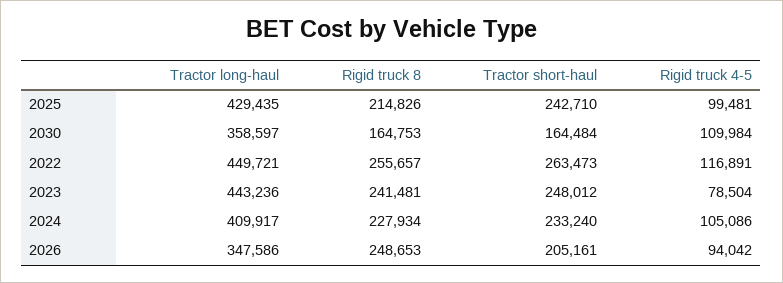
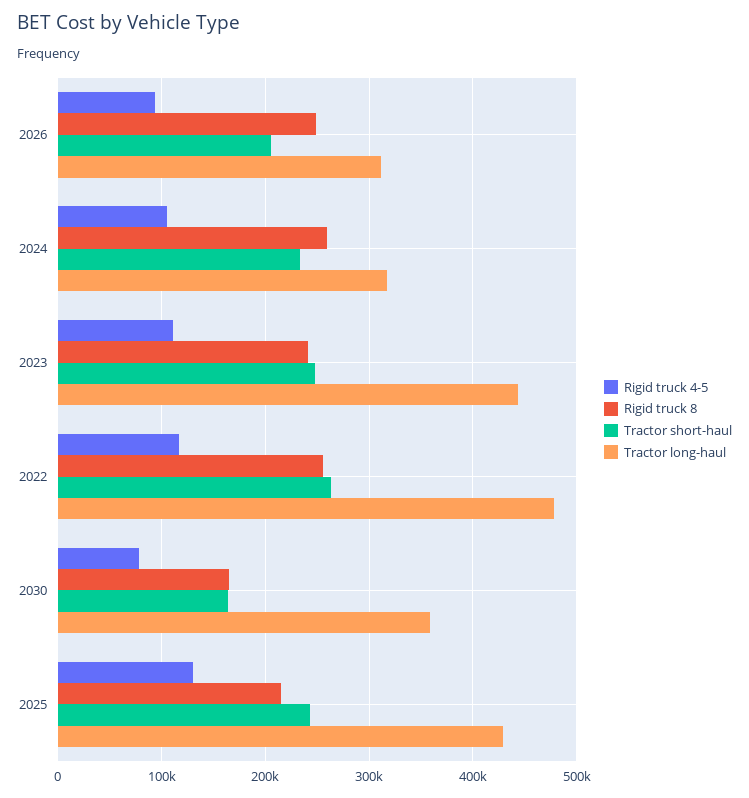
Rigid truck 4-5, 2025: 99481 -> 130000
Rigid truck 4-5, 2030: 109984 -> 80000
Tractor long-haul, 2022: 449721 -> 480000
Rigid truck 4-5, 2023: 78504 -> 110000
Tractor long-haul, 2024: 409917 -> 320000
Rigid truck 8, 2024: 227934 -> 260000
Tractor long-haul, 2026: 347586 -> 310000

